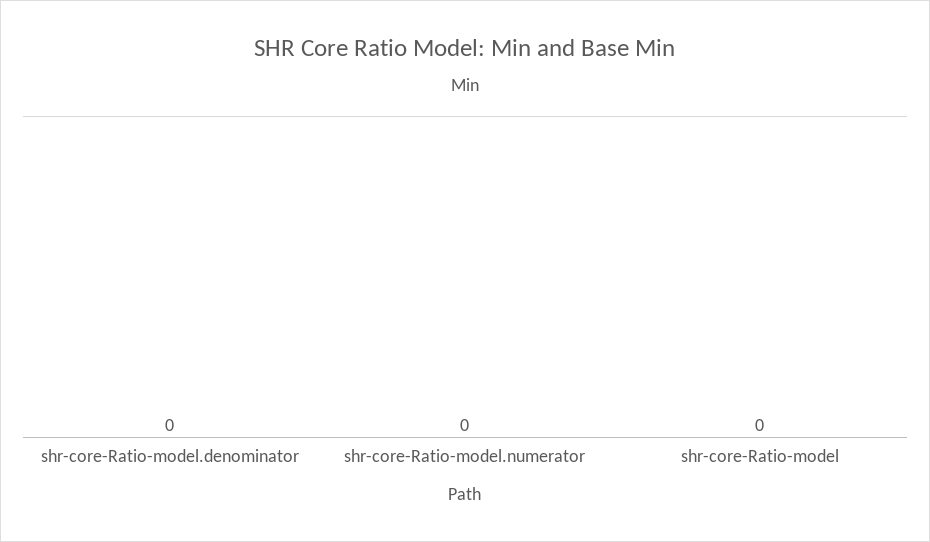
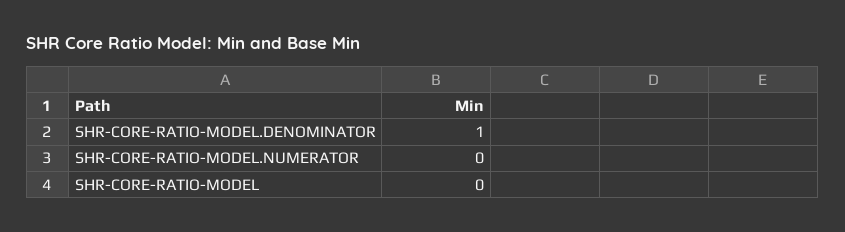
shr-core-Ratio-model.denominator: 0 -> 1

